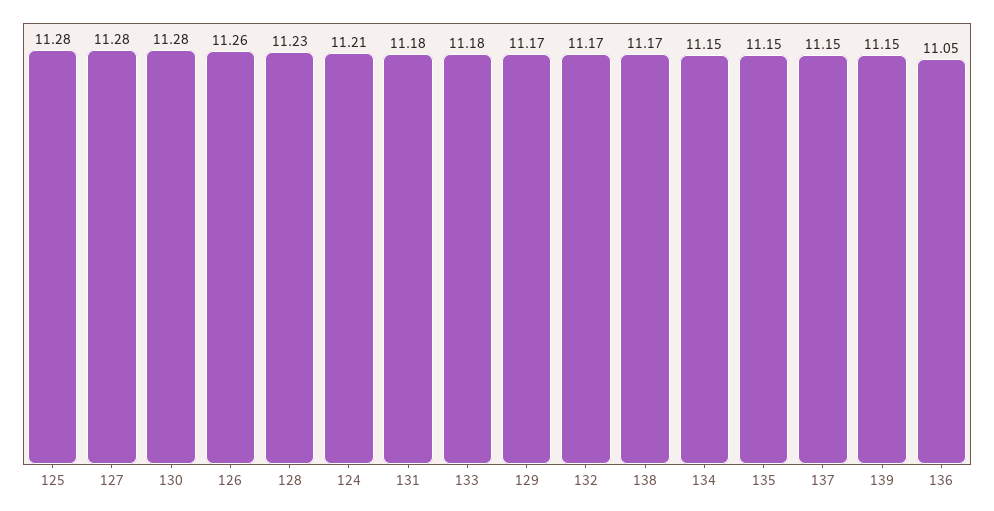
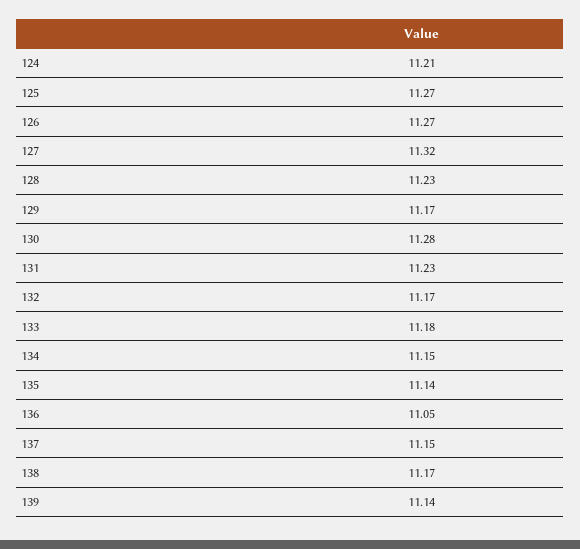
125: 11.28 -> 11.27
127: 11.28 -> 11.32
126: 11.26 -> 11.27
131: 11.18 -> 11.23
135: 11.15 -> 11.14
139: 11.15 -> 11.14

